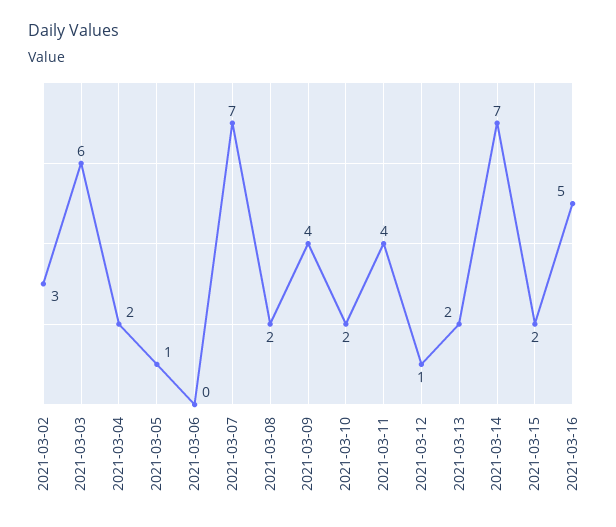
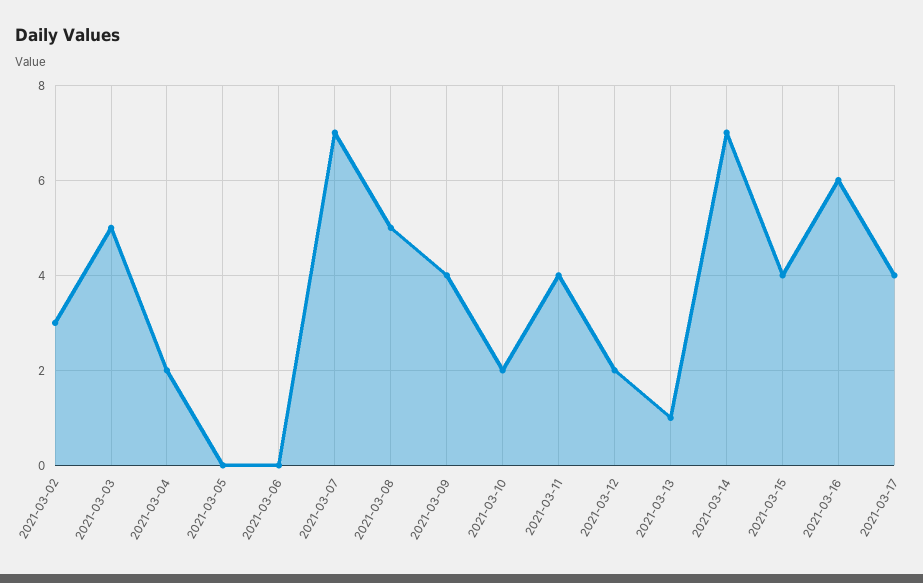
2021-03-03: 6 -> 5
2021-03-05: 1 -> 0
2021-03-08: 2 -> 5
2021-03-12: 1 -> 2
2021-03-13: 2 -> 1
2021-03-15: 2 -> 4
2021-03-16: 5 -> 6
2021-03-17: none -> 4

